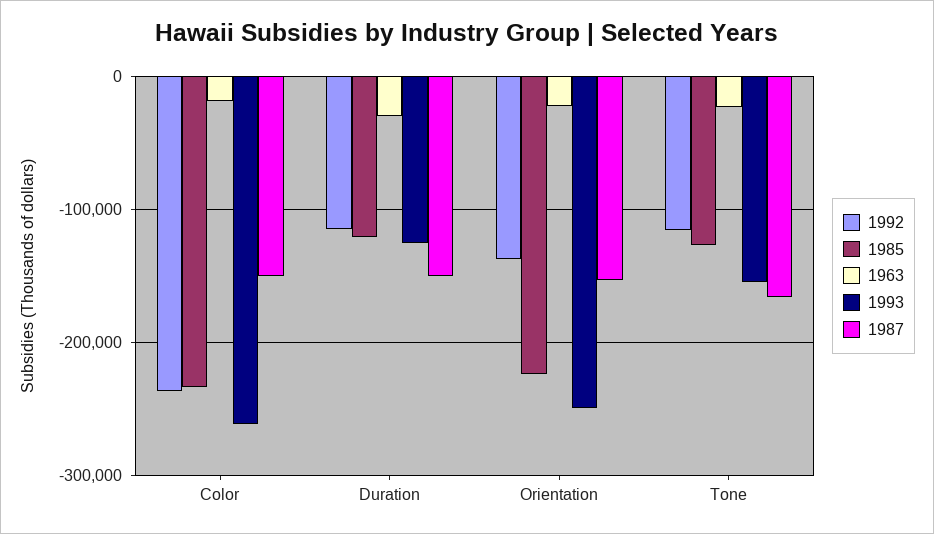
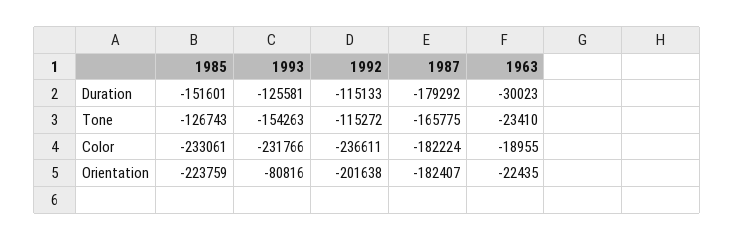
1993, Color: -260000 -> -231766
1987, Color: -150000 -> -182224
1985, Duration: -120000 -> -151601
1987, Duration: -150000 -> -179292
1992, Orientation: -140000 -> -201638
1993, Orientation: -250000 -> -80816
1987, Orientation: -150000 -> -182407

